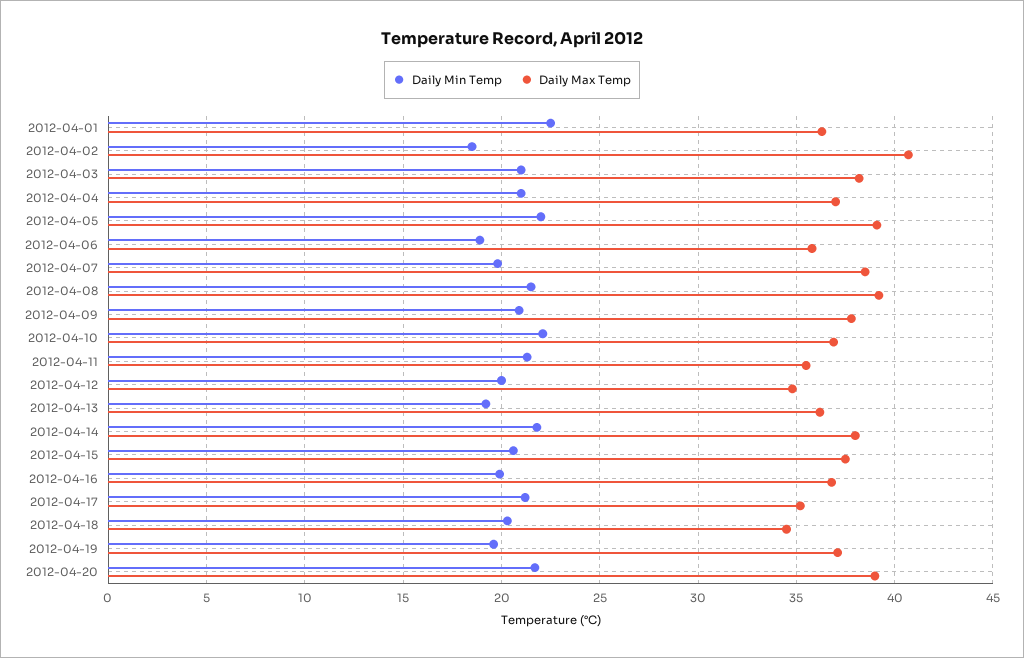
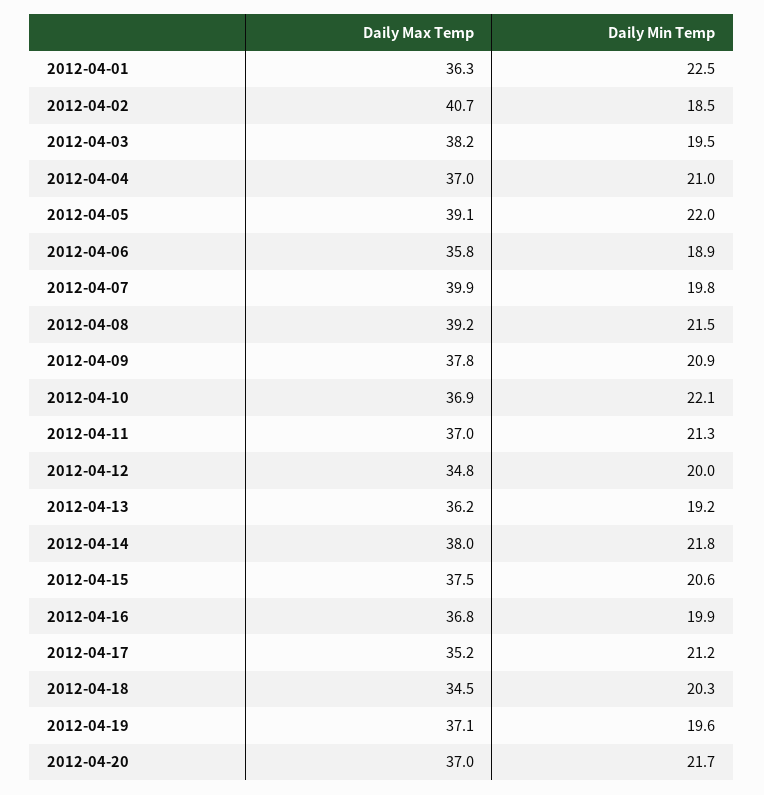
Daily Min Temp, 2012-04-03: 21 -> 19.5
Daily Max Temp, 2012-04-07: 38.5 -> 39.9
Daily Max Temp, 2012-04-11: 35.5 -> 37
Daily Max Temp, 2012-04-20: 39 -> 37

